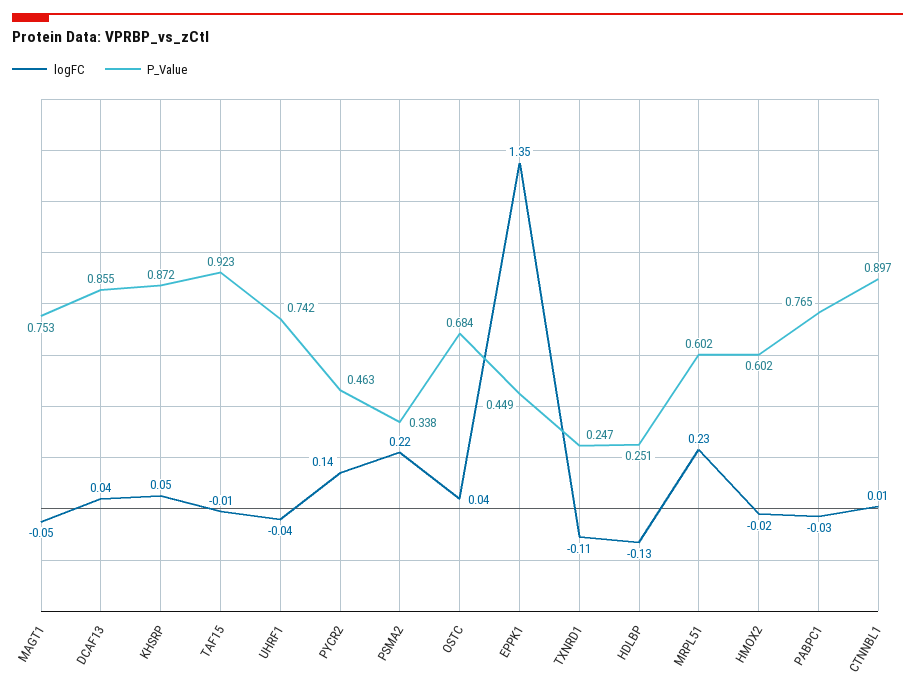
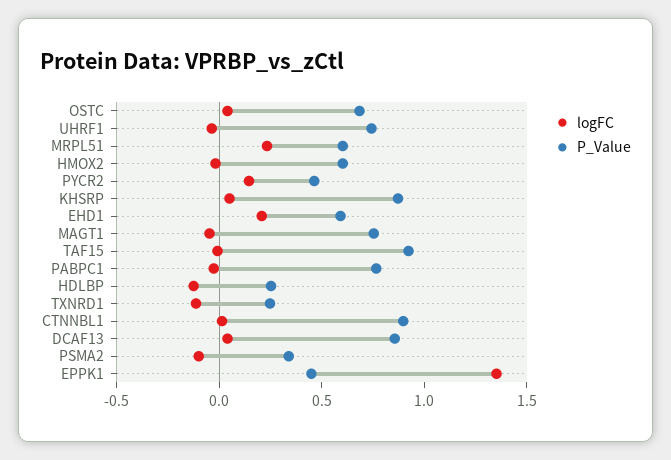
logFC, PSMA2: 0.22 -> -0.1
logFC, EHD1: none -> 0.2
P_Value, EHD1: none -> 0.6

